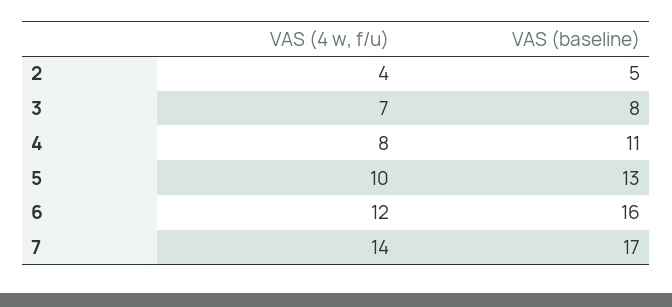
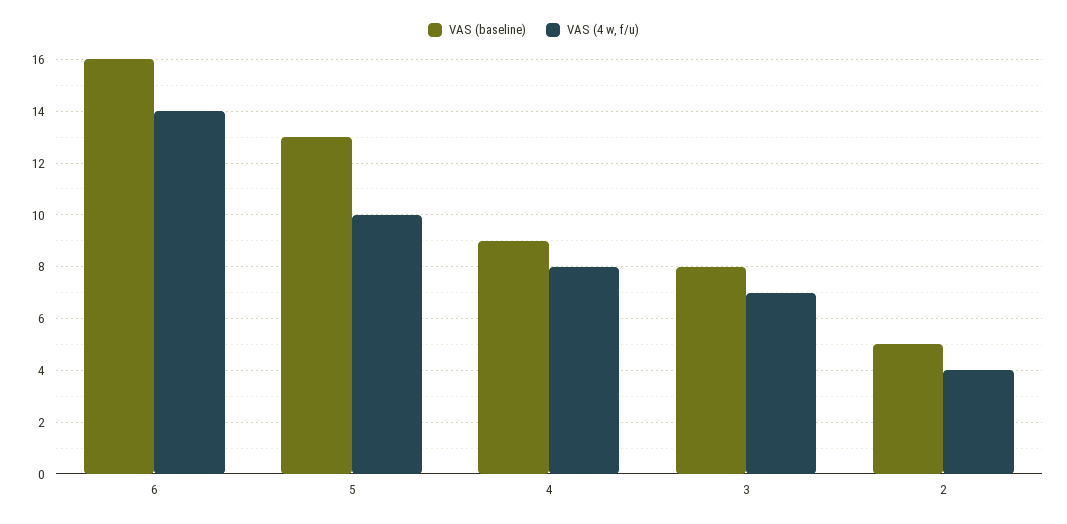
VAS (baseline), 4: 11 -> 9
VAS (4 w, f/u), 6: 12 -> 14
VAS (4 w, f/u), 7: 14 -> none
VAS (baseline), 7: 17 -> none

